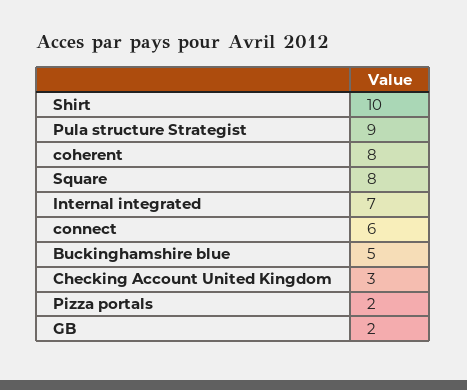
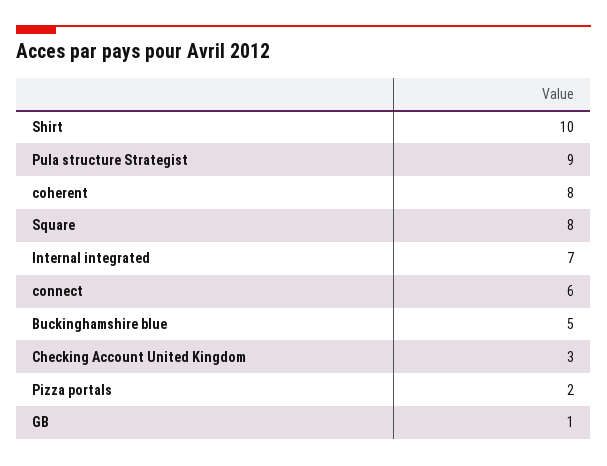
GB: 2 -> 1

